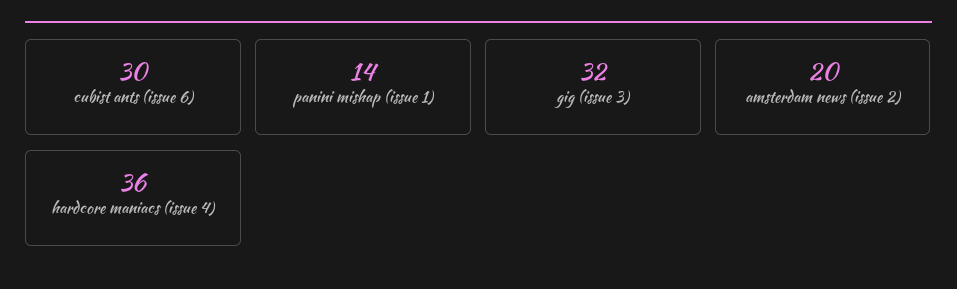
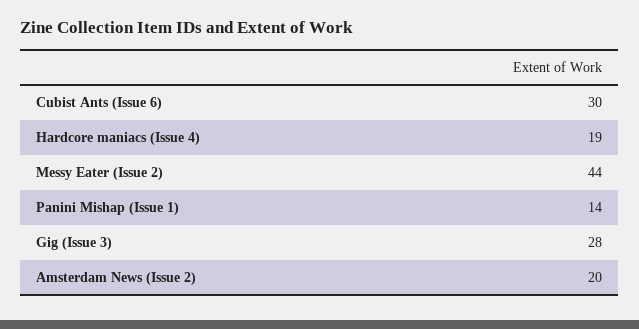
gig (issue 3): 32 -> 28
hardcore maniacs (issue 4): 36 -> 19
Messy Eater (Issue 2): none -> 44

